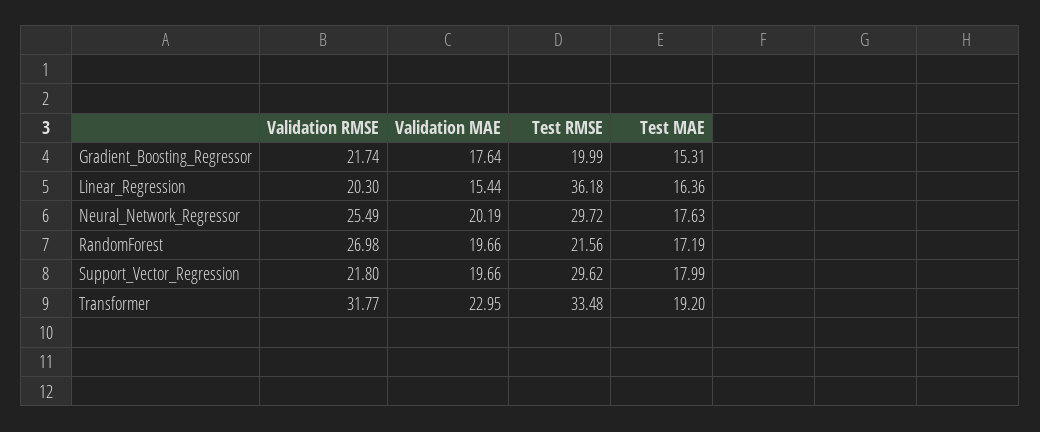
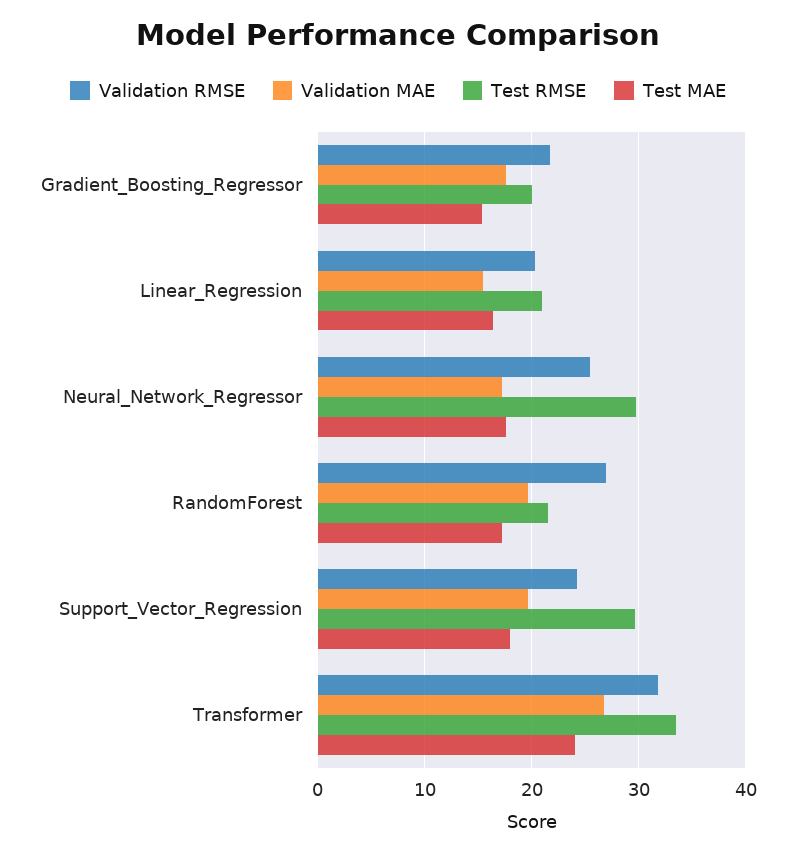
Test RMSE, Linear_Regression: 36.18 -> 21
Validation MAE, Neural_Network_Regressor: 20.19 -> 17
Validation RMSE, Support_Vector_Regression: 21.8 -> 24
Validation MAE, Transformer: 22.95 -> 27
Test MAE, Transformer: 19.2 -> 24

